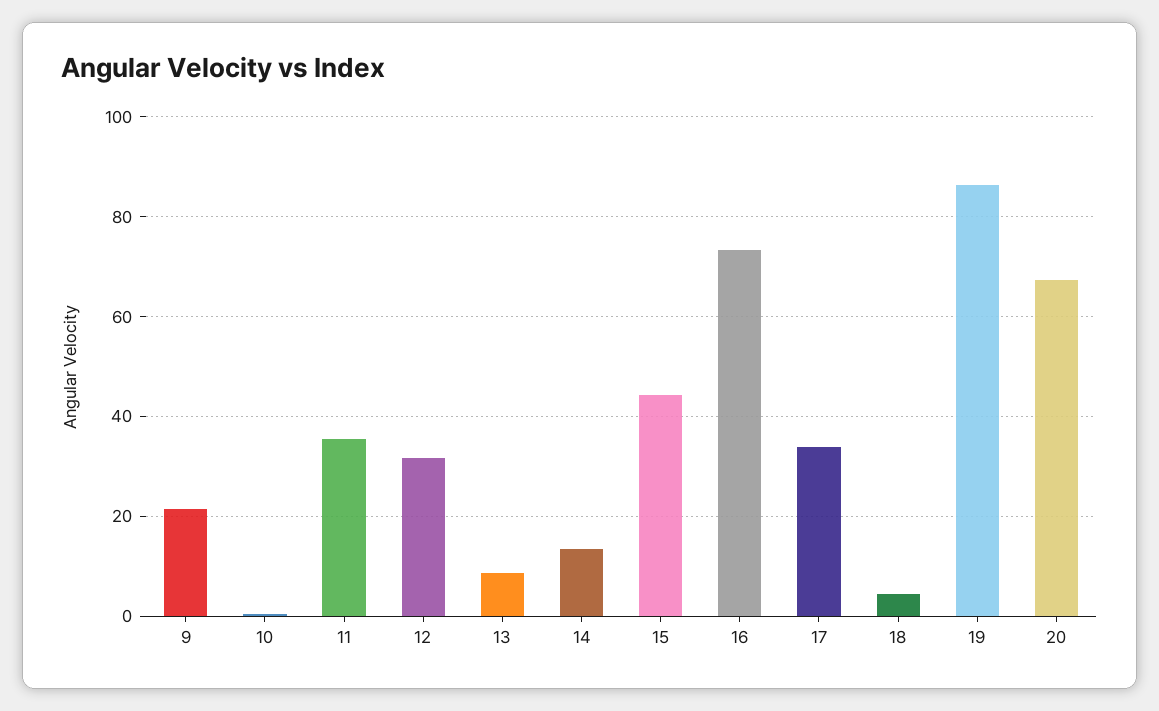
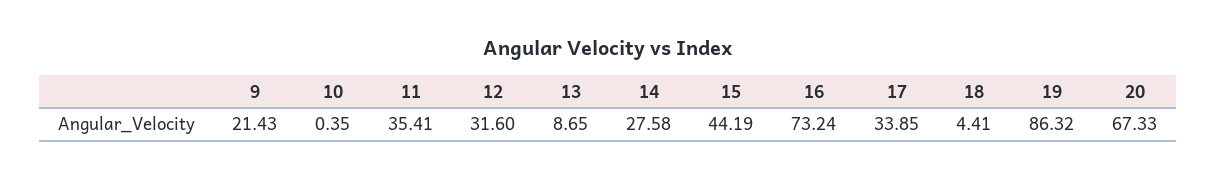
14: 14 -> 27.58

